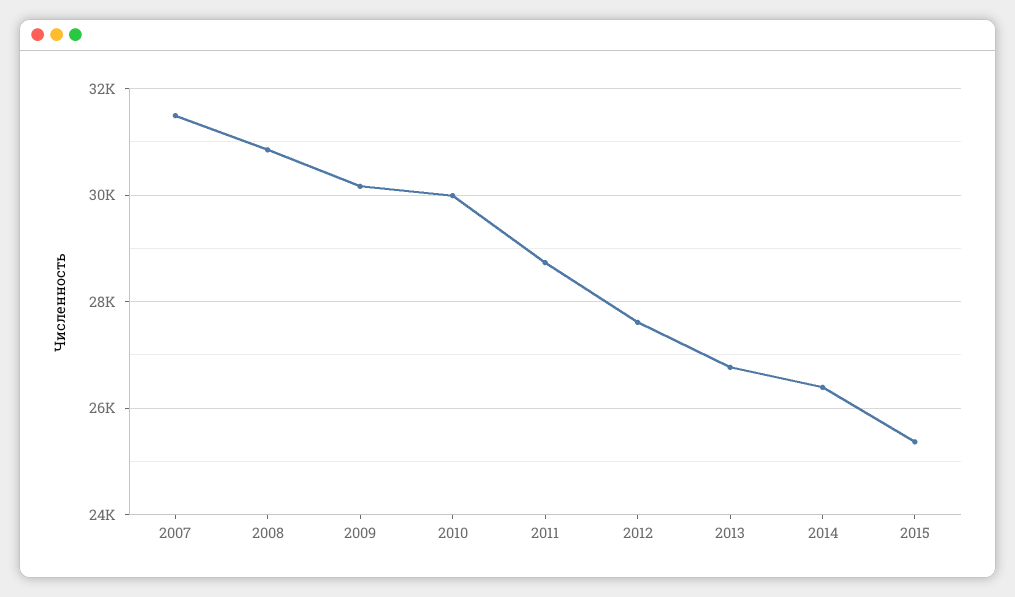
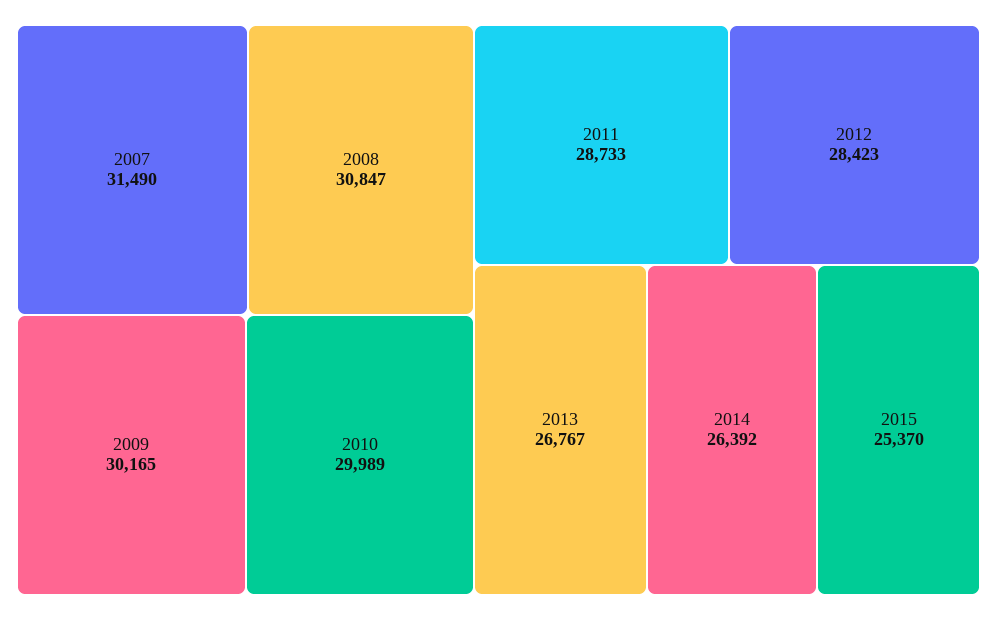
2012: 27600 -> 28423

